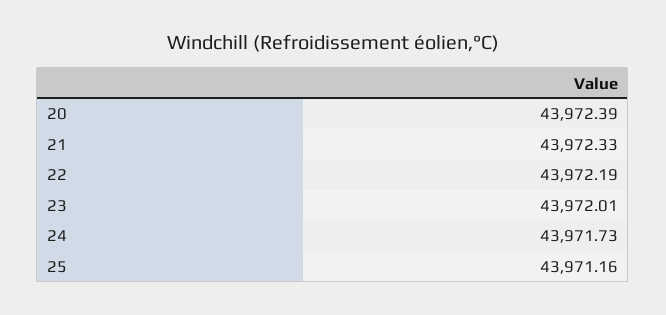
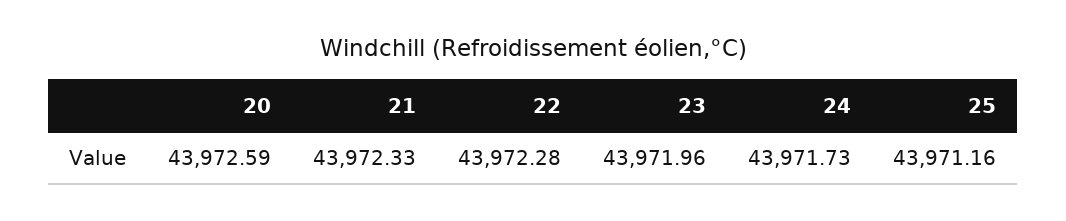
20: 43972.39 -> 43972.59
22: 43972.19 -> 43972.28
23: 43972.01 -> 43971.96

